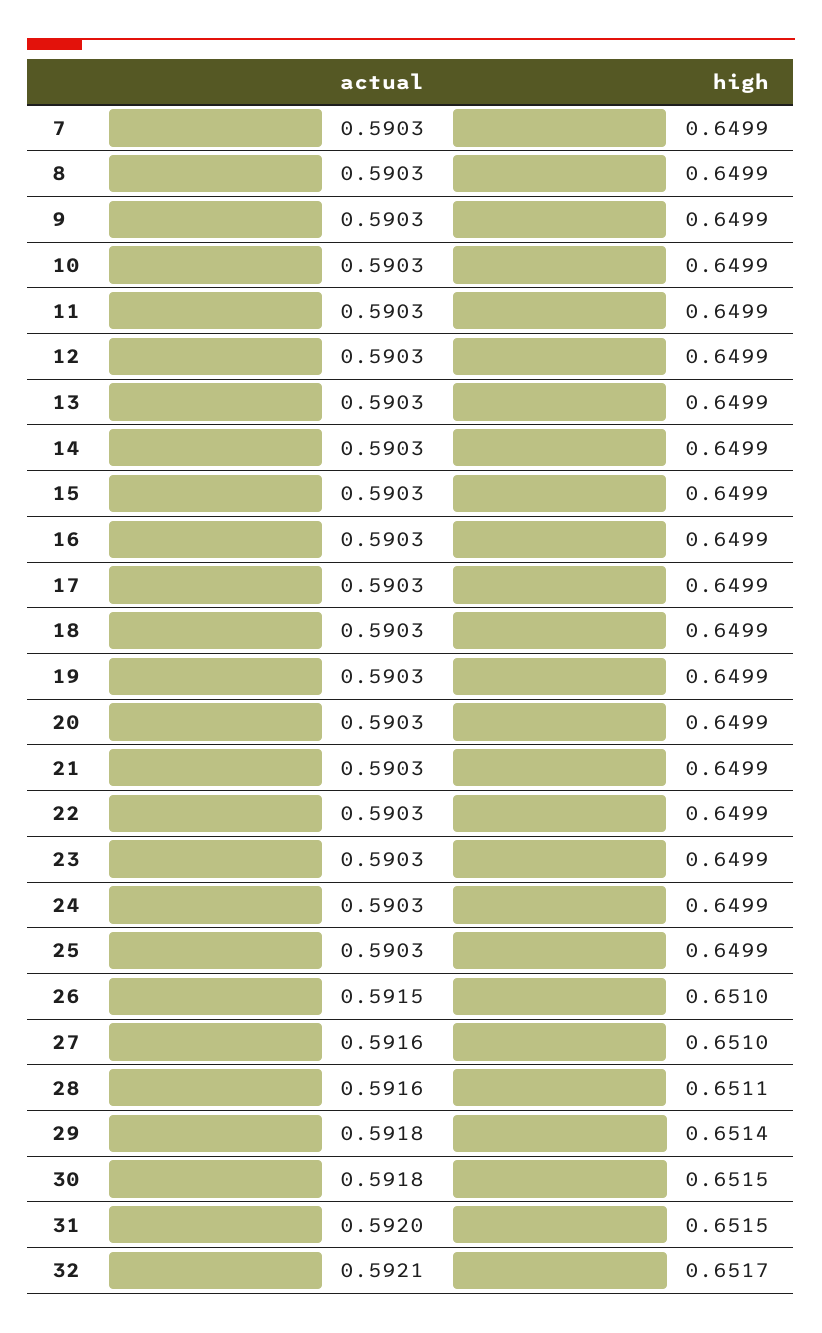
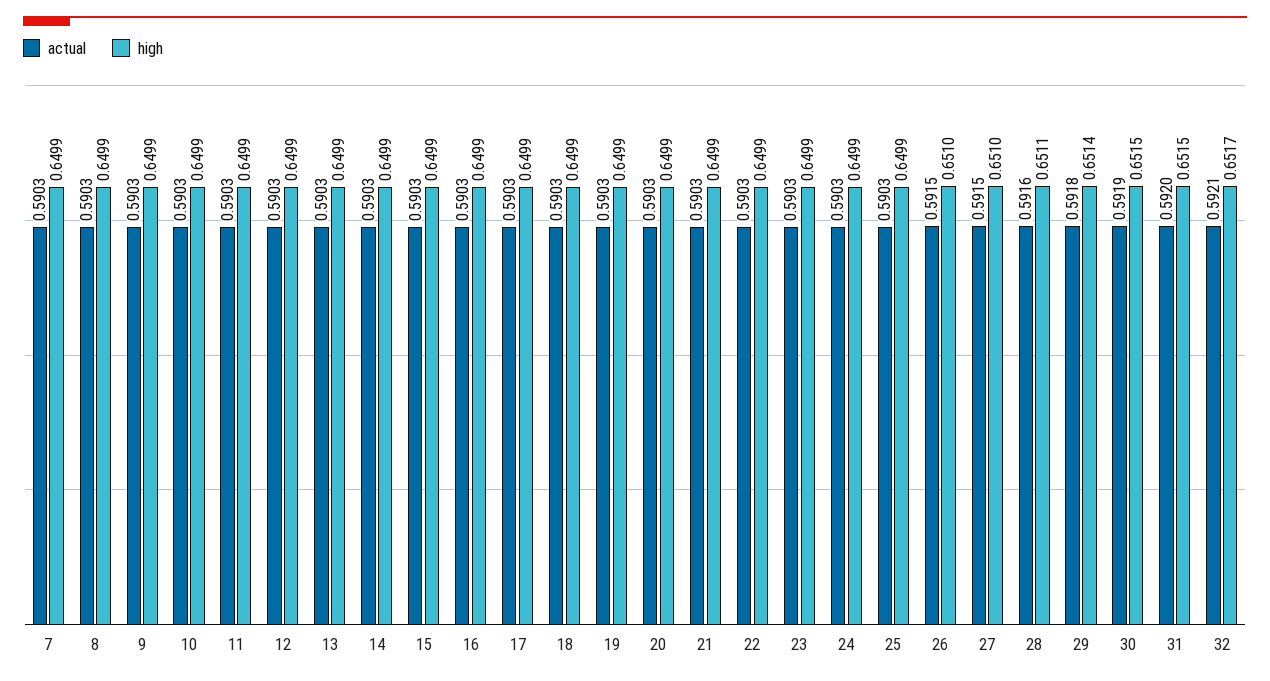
actual, 27: 0.5916 -> 0.5915
actual, 30: 0.5918 -> 0.5919

